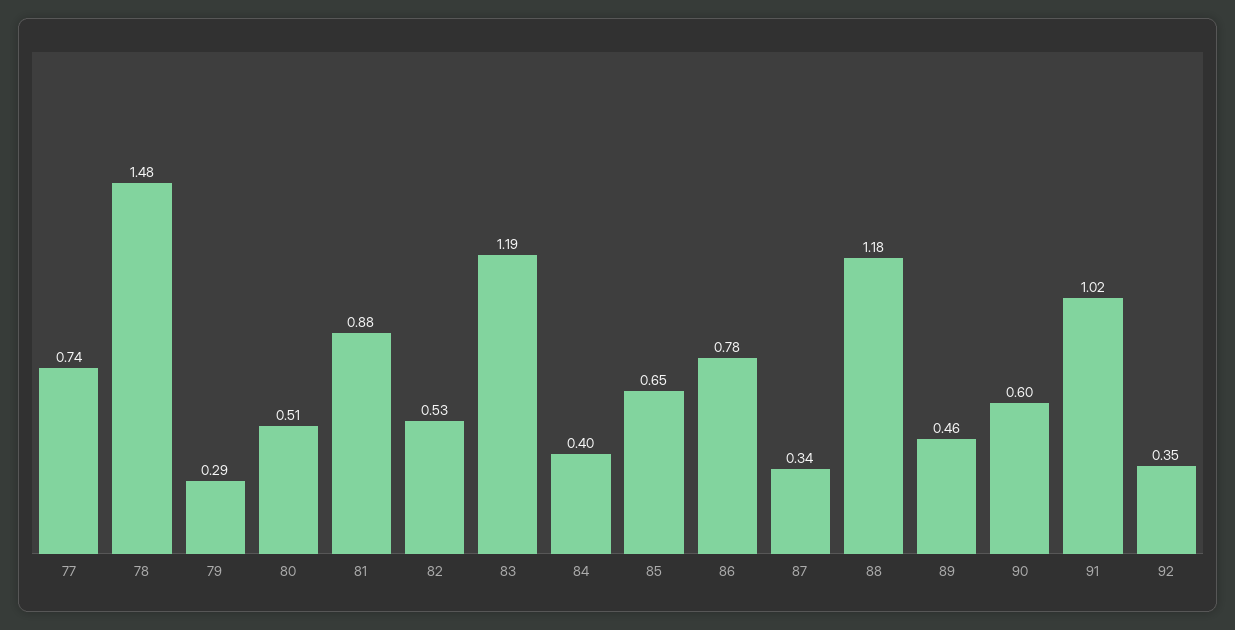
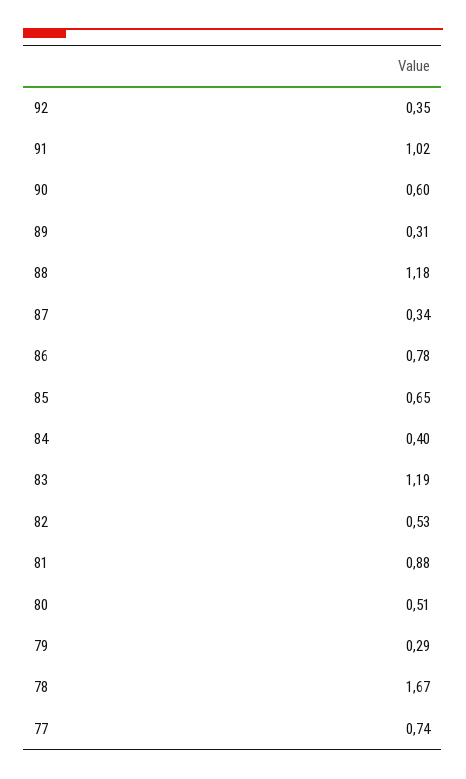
78: 1.48 -> 1.67
89: 0.46 -> 0.31

